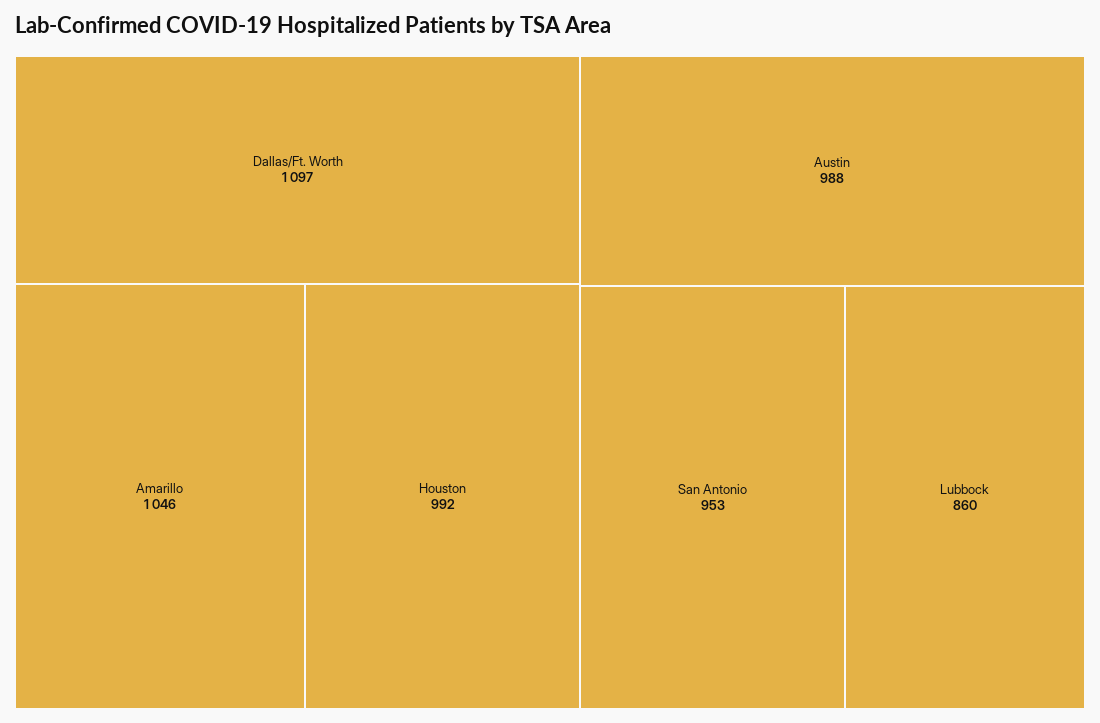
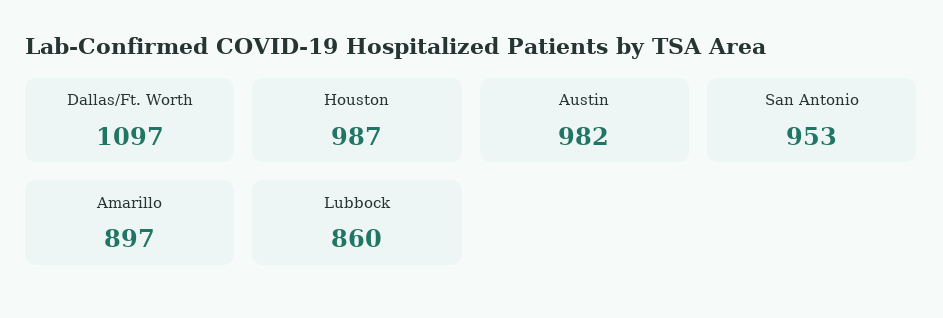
Amarillo: 1046 -> 897
Houston: 992 -> 987
Austin: 988 -> 982

